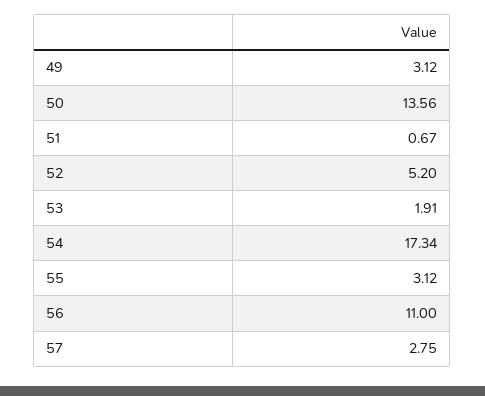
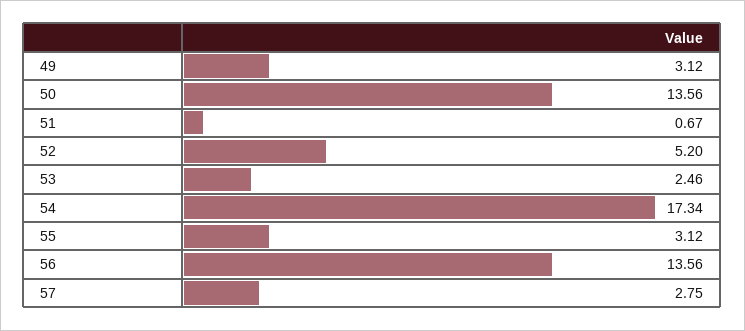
53: 1.91 -> 2.46
56: 11 -> 13.56

